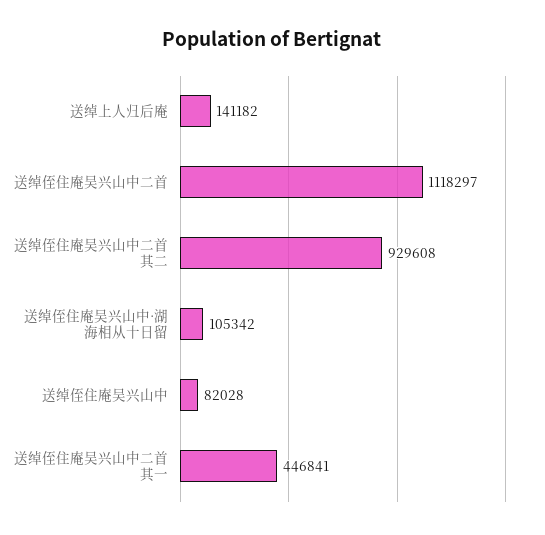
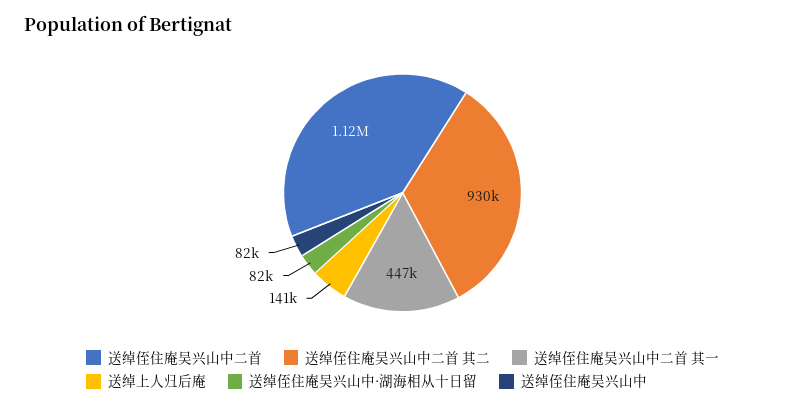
送绰侄住庵吴兴山中·湖海相从十日留: 105342 -> 82000

